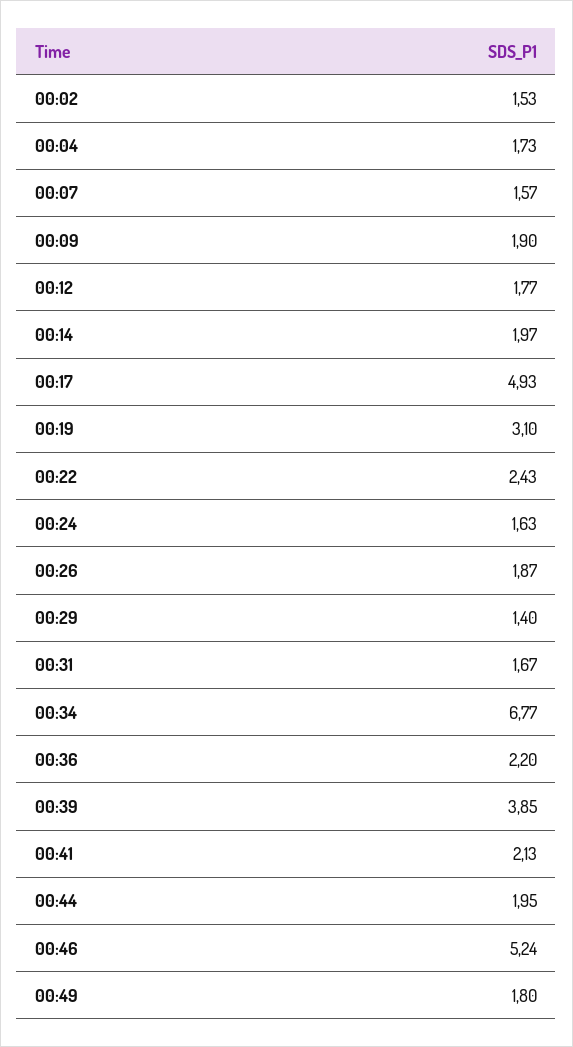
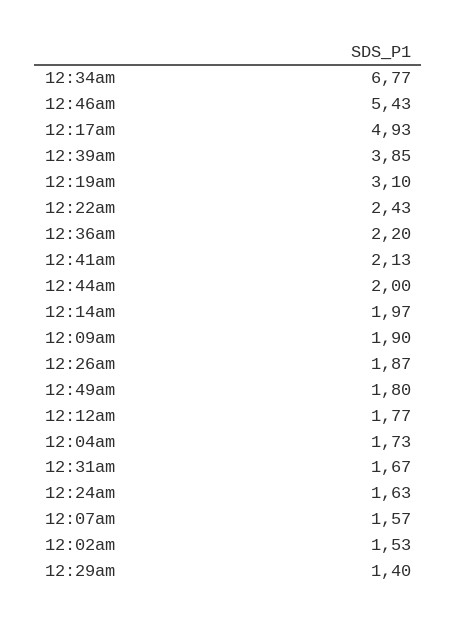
00:44: 1.95 -> 2
00:46: 5.24 -> 5.43

